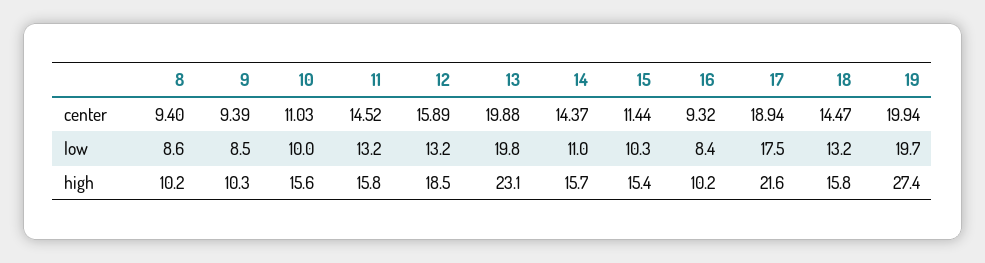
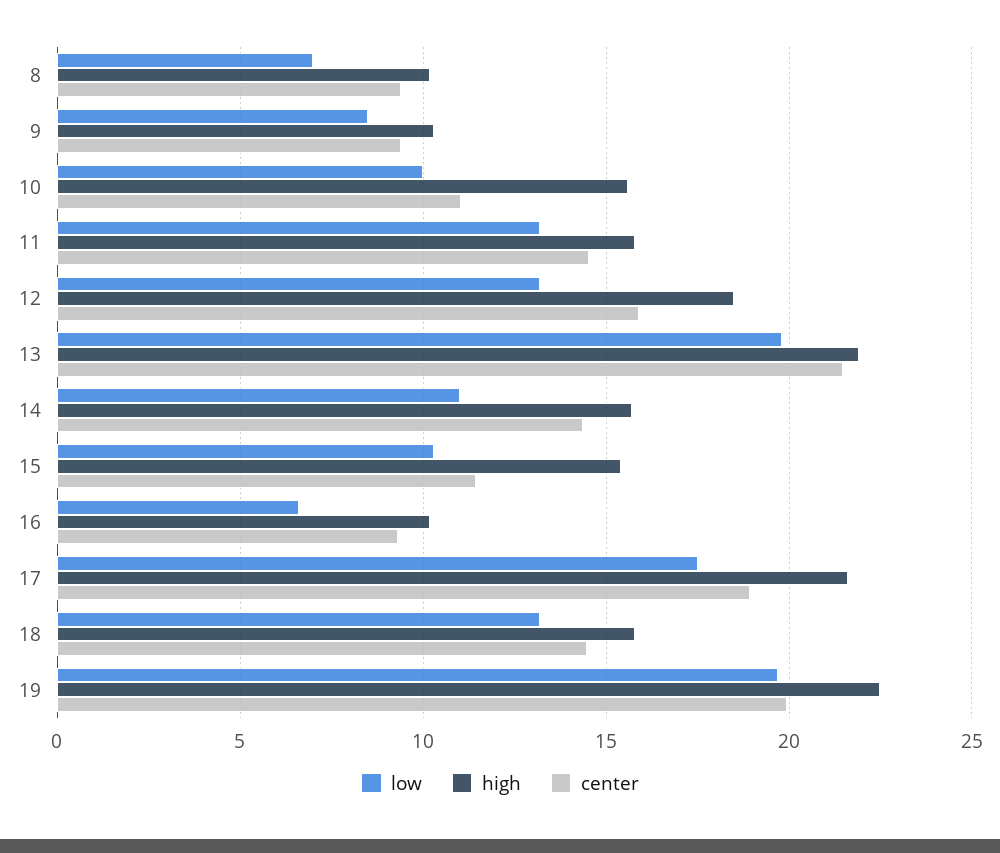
center, 13: 19.88 -> 21.5
low, 8: 8.6 -> 7
low, 16: 8.4 -> 6.5
high, 13: 23.1 -> 22
high, 19: 27.4 -> 22.5

